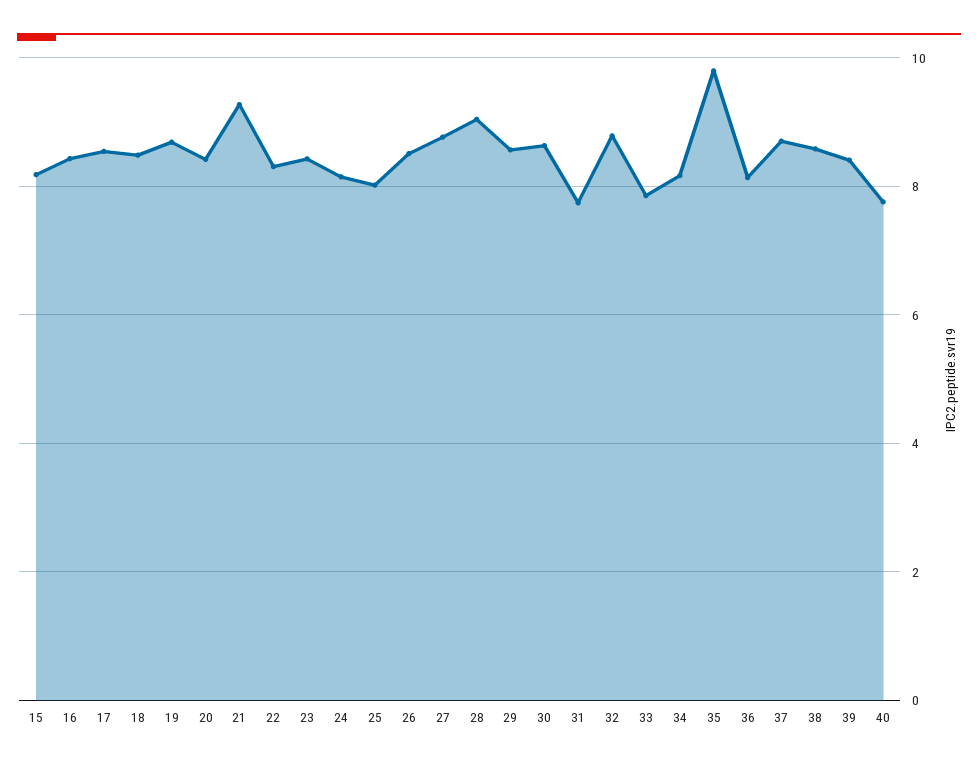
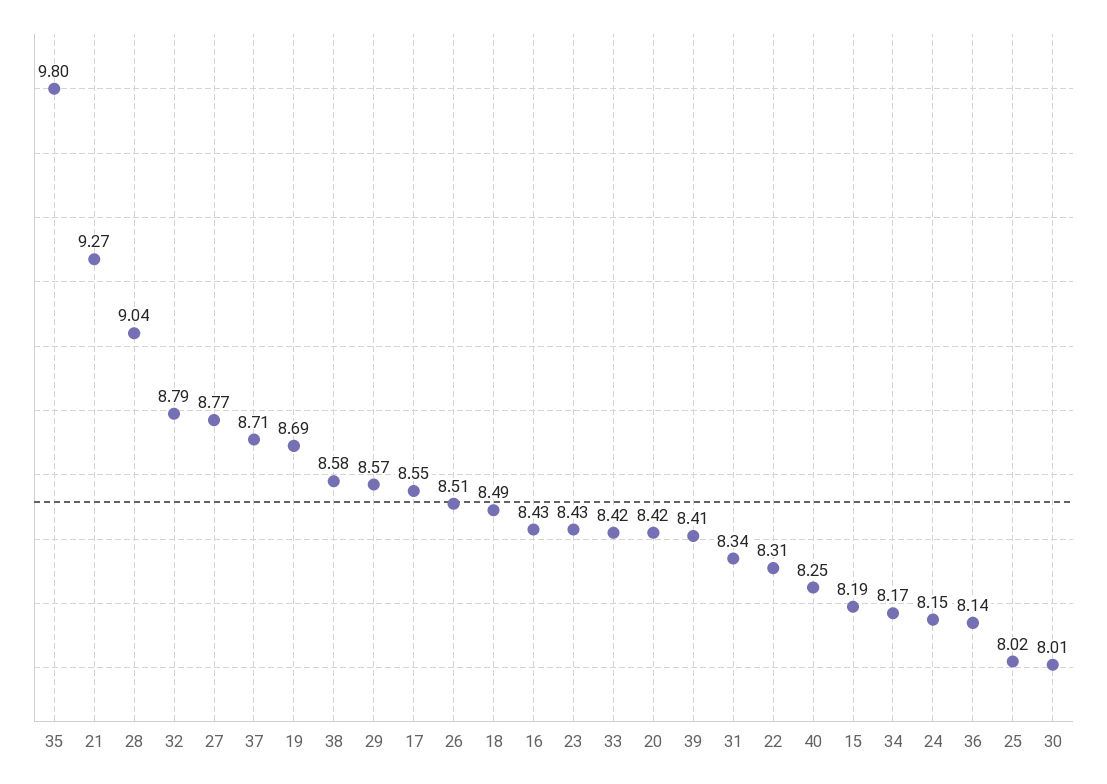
30: 8.6 -> 8.01
31: 7.8 -> 8.34
33: 7.8 -> 8.42
40: 7.8 -> 8.25

